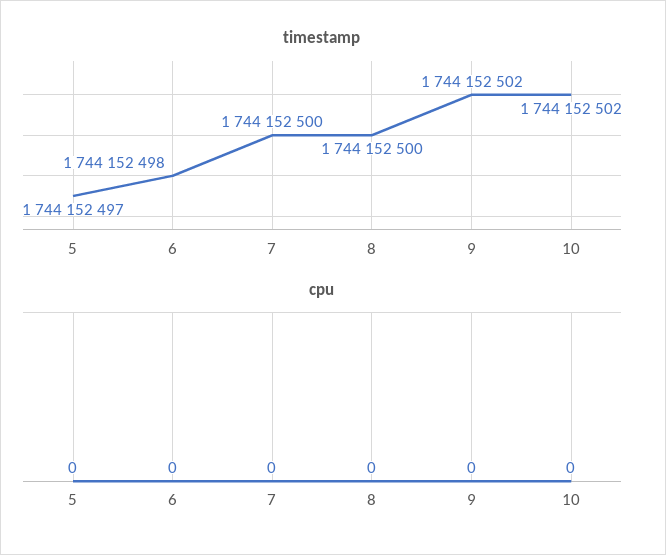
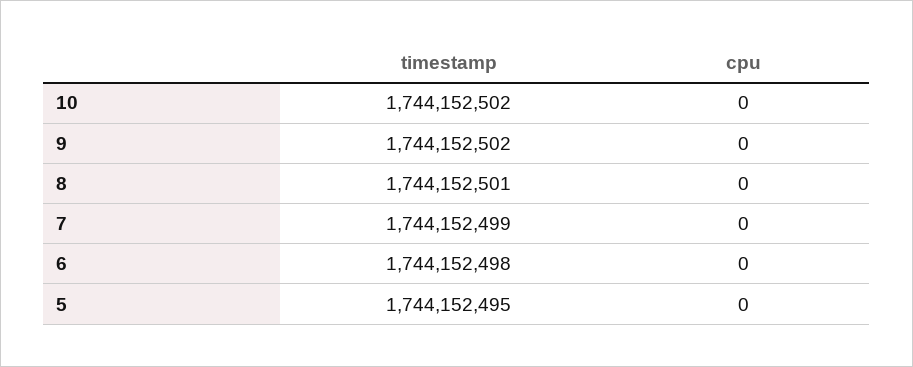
timestamp, 5: 1744152497 -> 1744152495
timestamp, 7: 1744152500 -> 1744152499
timestamp, 8: 1744152500 -> 1744152501

